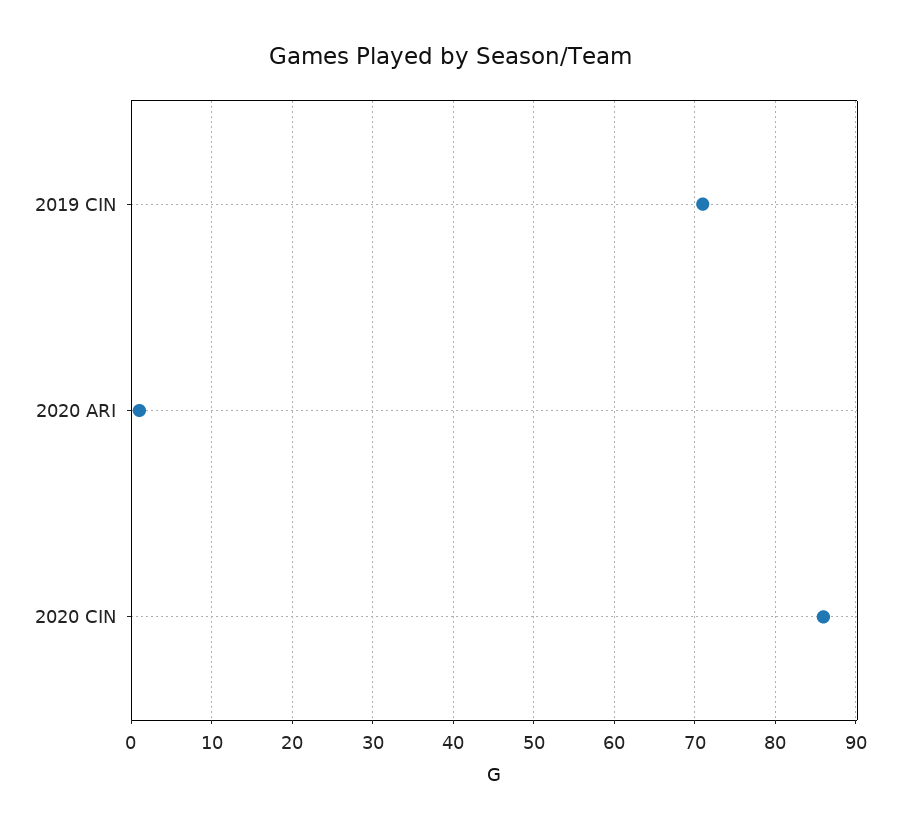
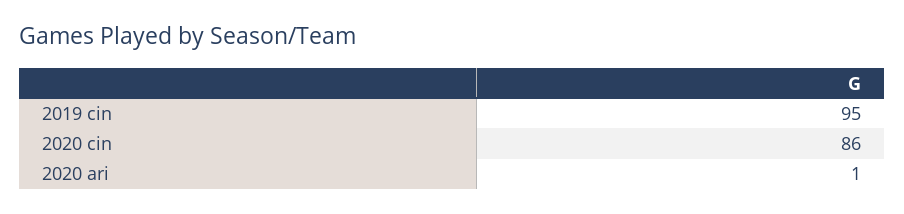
2019 CIN: 71 -> 95

